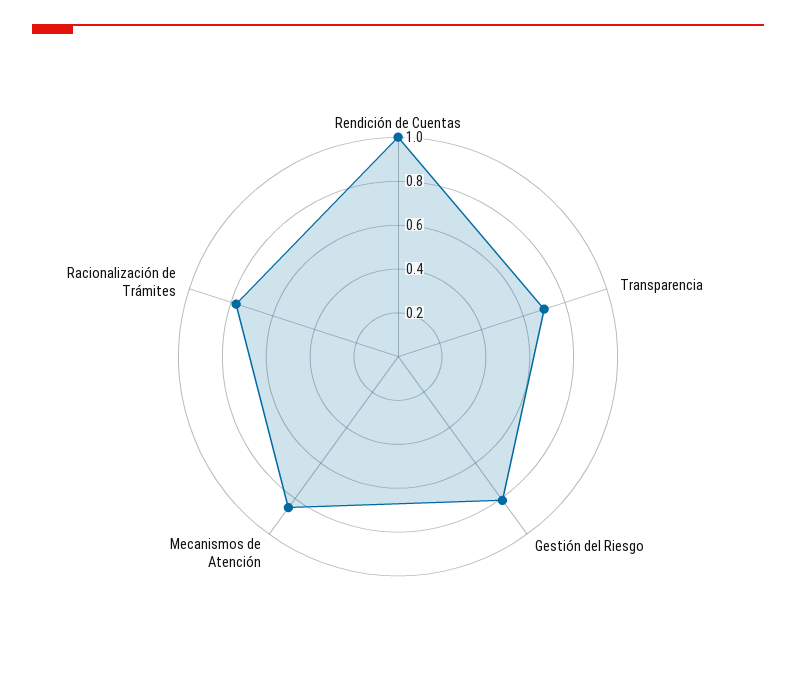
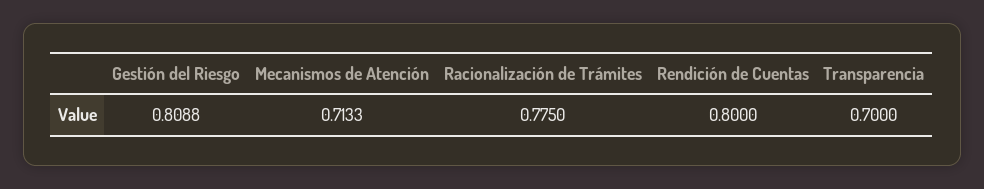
Rendición de Cuentas: 1 -> 0.8
Mecanismos de Atención: 0.85 -> 0.7133

